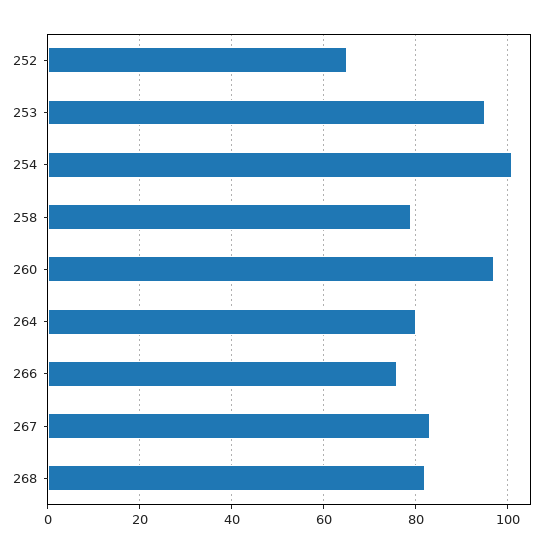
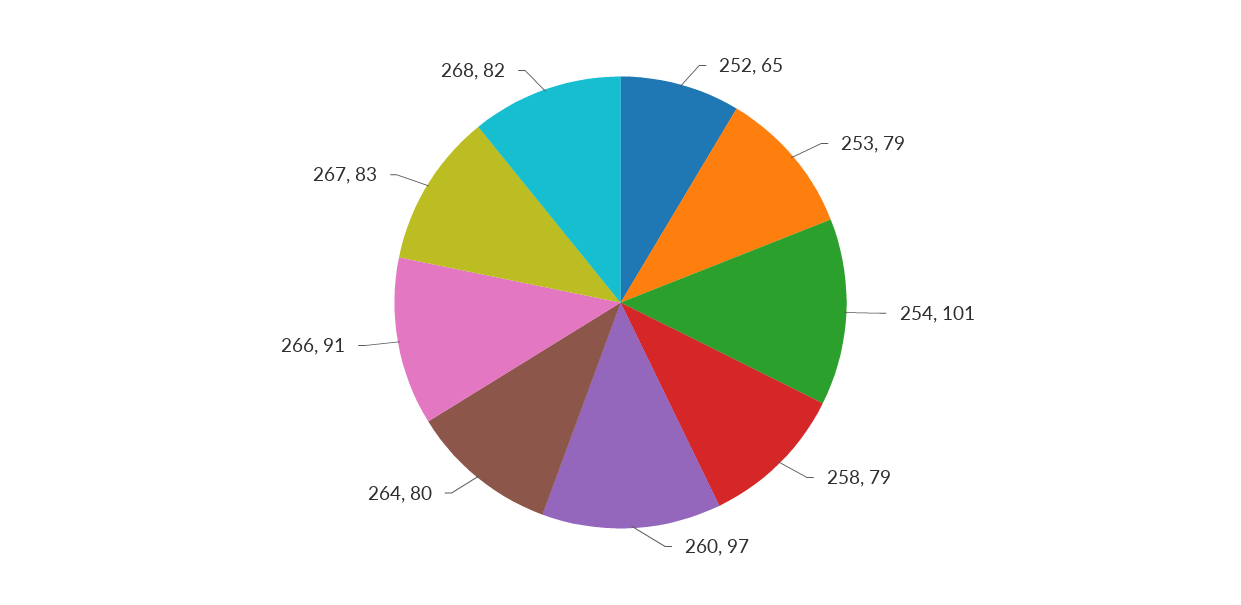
253: 95 -> 79
266: 75 -> 91

